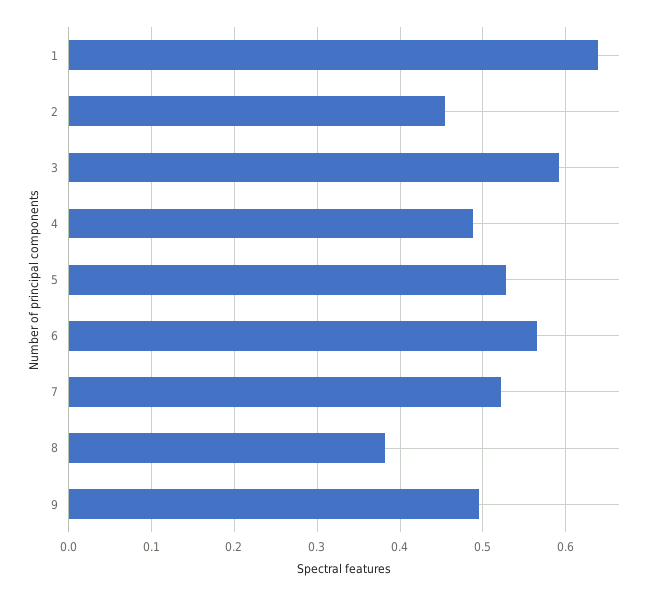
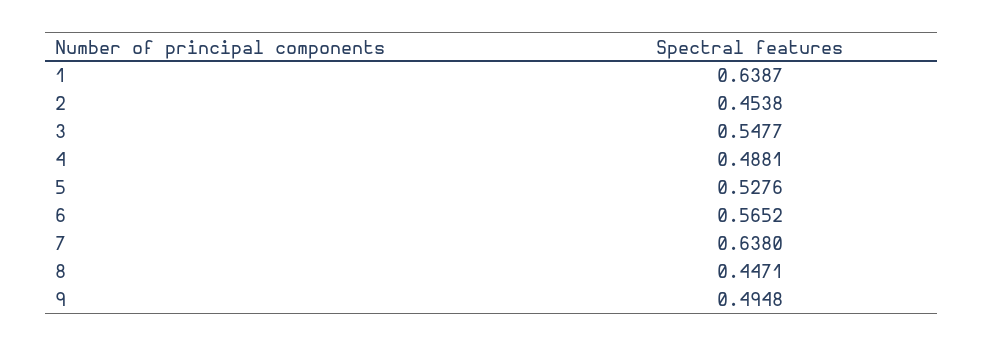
3: 0.59 -> 0.5477
7: 0.52 -> 0.638
8: 0.38 -> 0.4471

